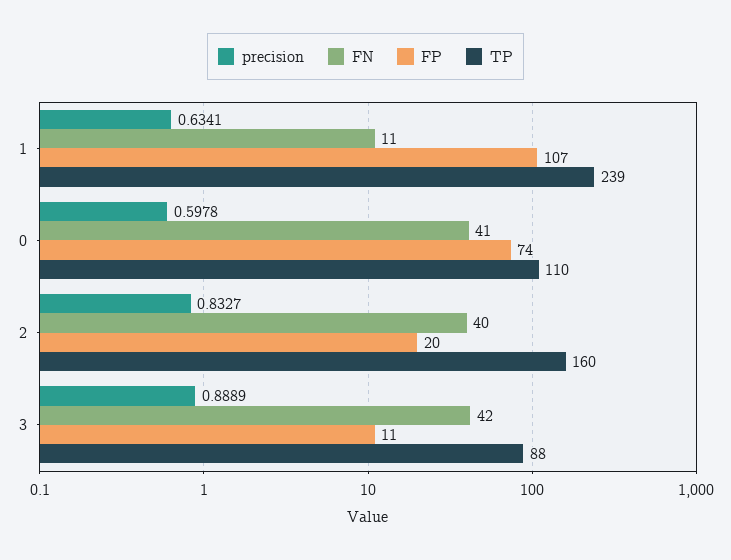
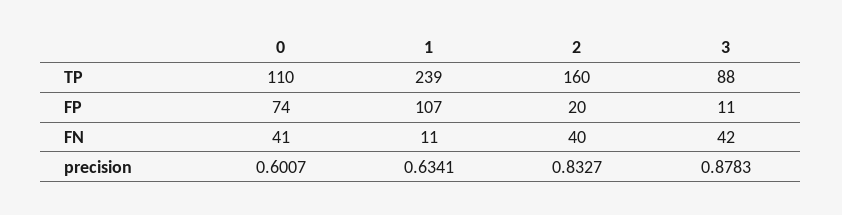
precision, 0: 0.5978 -> 0.6007
precision, 3: 0.8889 -> 0.8783

